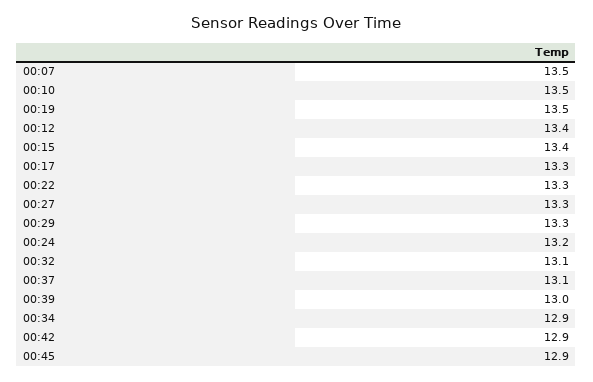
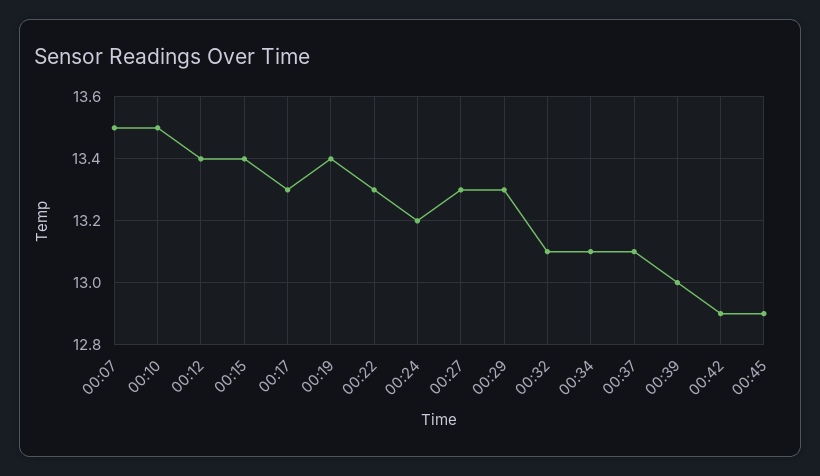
00:19: 13.5 -> 13.4
00:34: 12.9 -> 13.1

